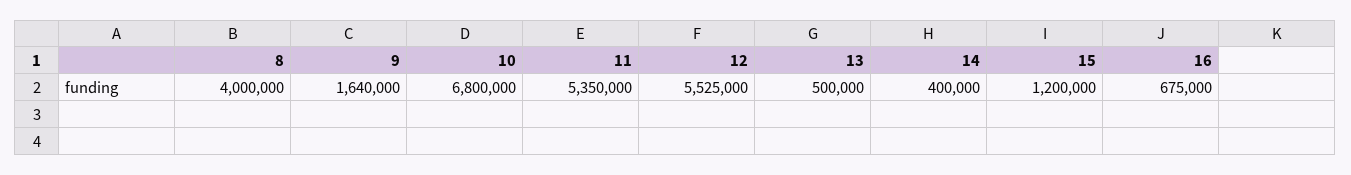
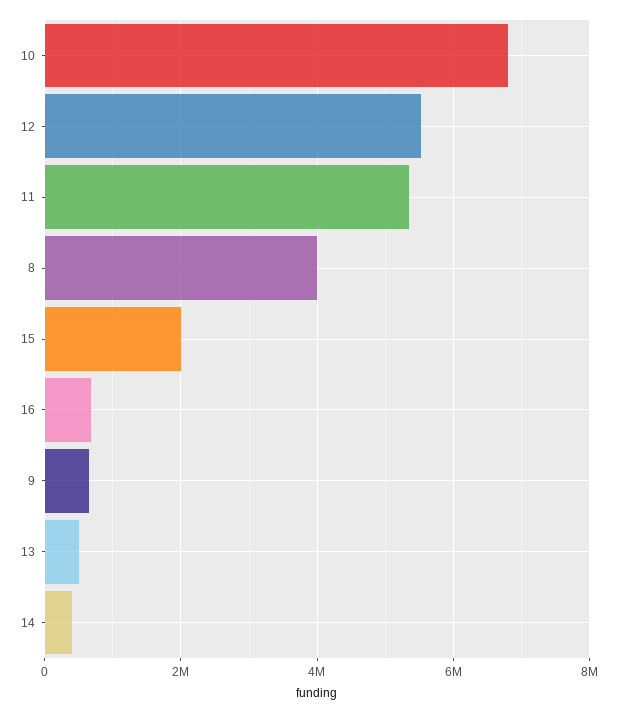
9: 1640000 -> 600000
15: 1200000 -> 2000000

